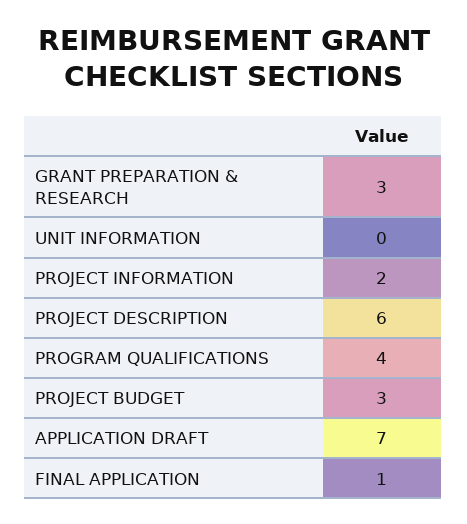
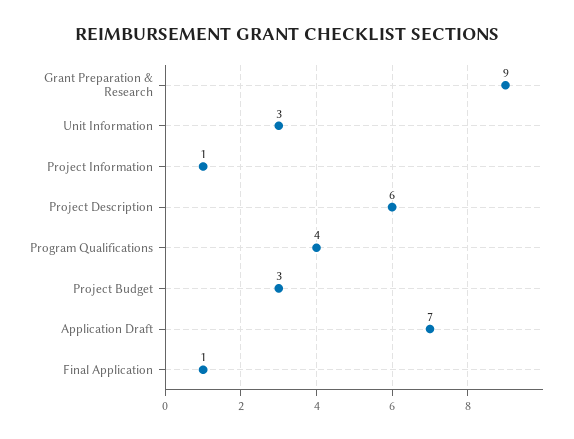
GRANT PREPARATION & RESEARCH: 3 -> 9
UNIT INFORMATION: 0 -> 3
PROJECT INFORMATION: 2 -> 1

